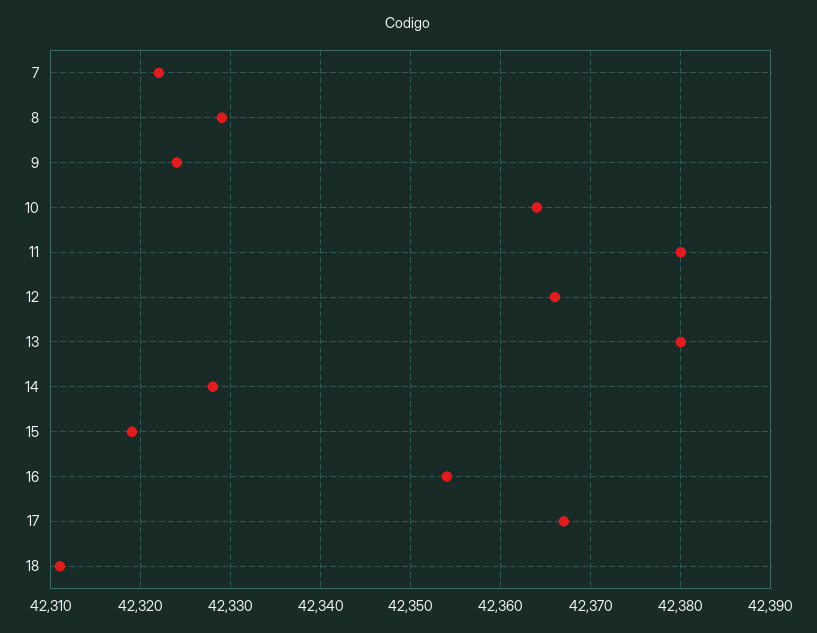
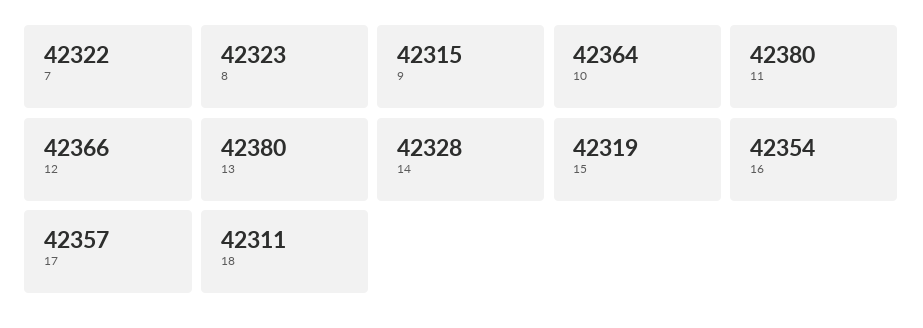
8: 42329 -> 42323
9: 42324 -> 42315
17: 42367 -> 42357

